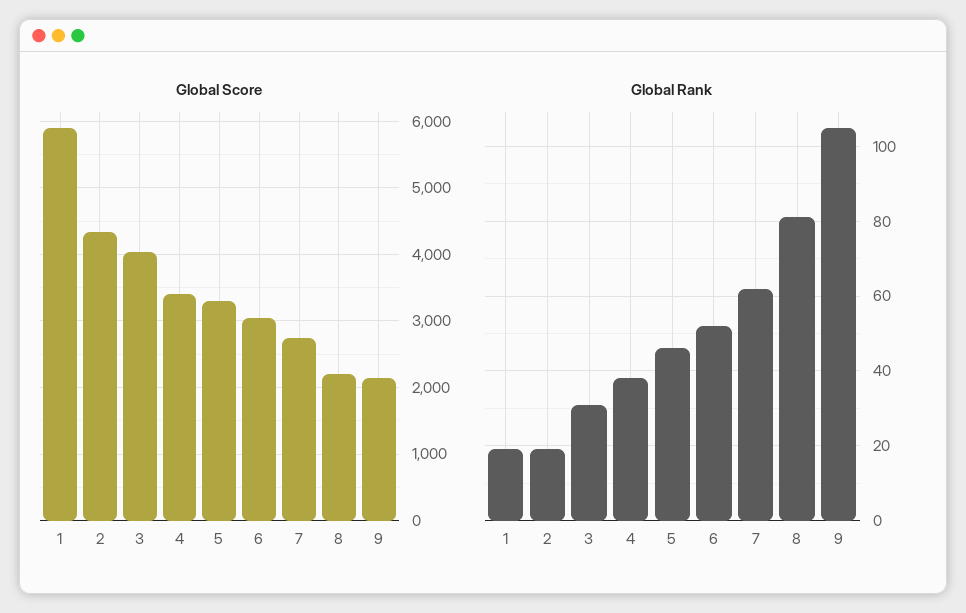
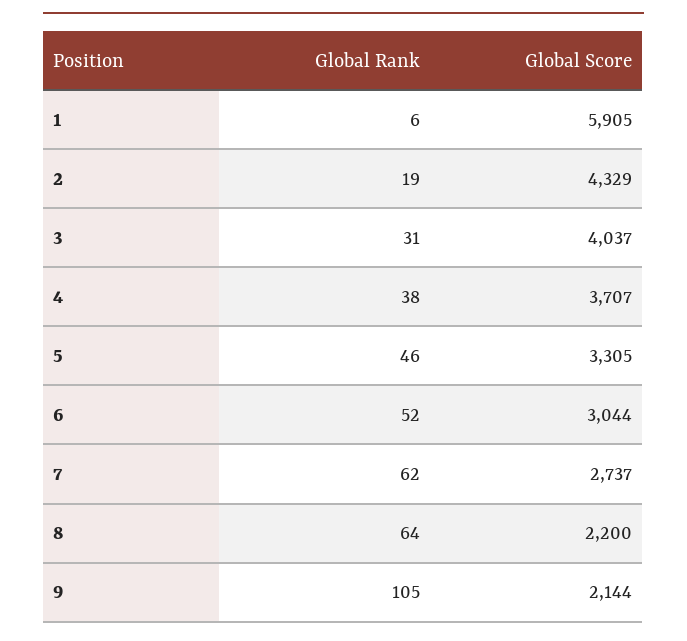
Global Score, 4: 3400 -> 3707
Global Rank, 1: 20 -> 6
Global Rank, 8: 80 -> 64

